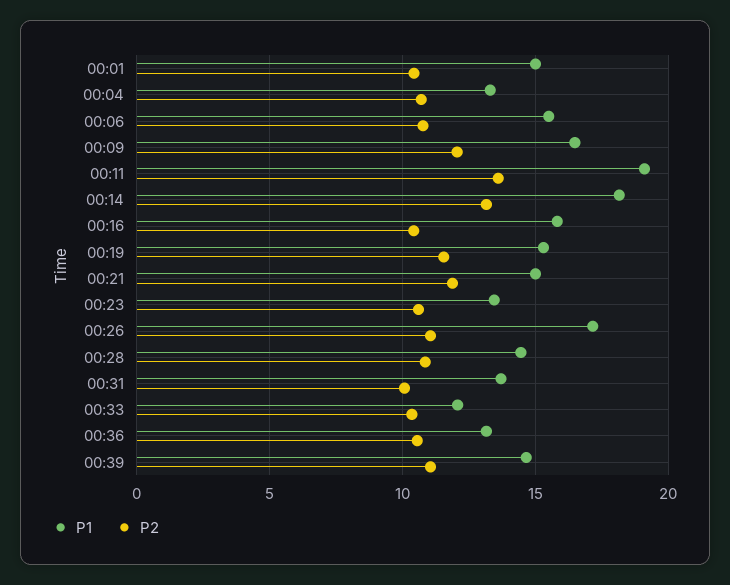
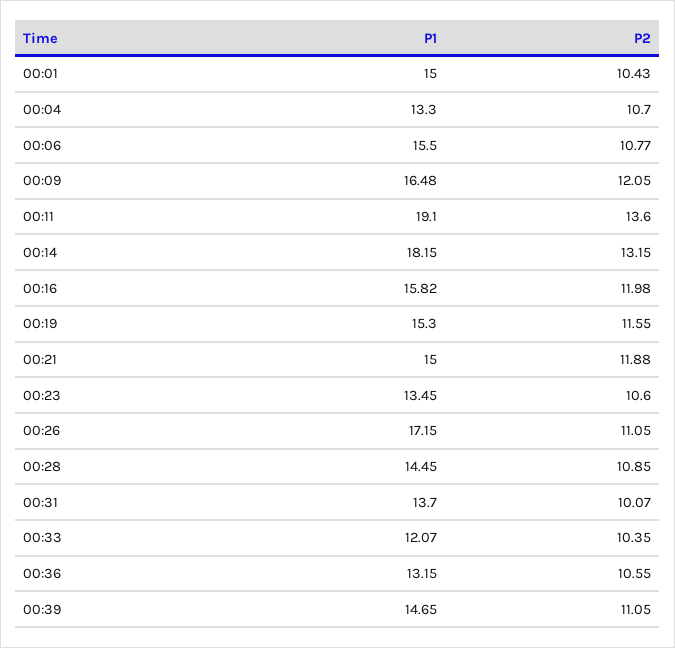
P2, 00:16: 10.5 -> 11.98

